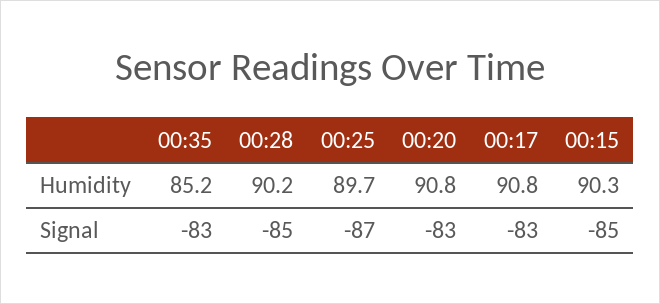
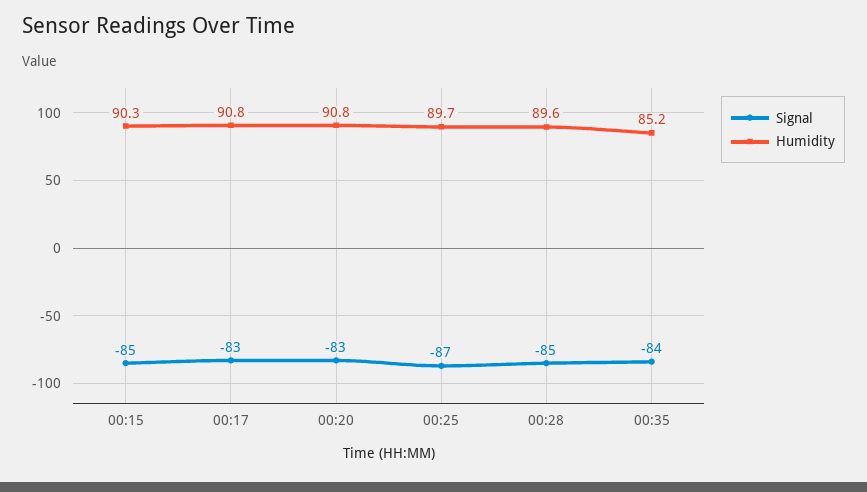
Humidity, 00:28: 90.2 -> 89.6
Signal, 00:35: -83 -> -84

